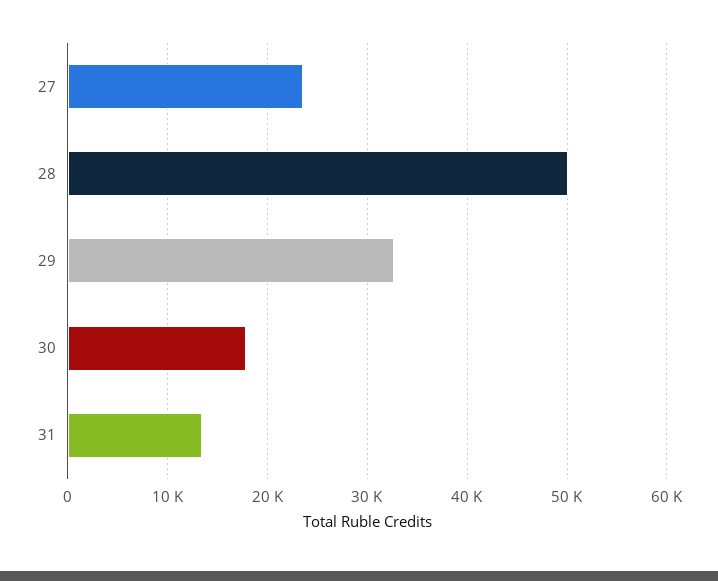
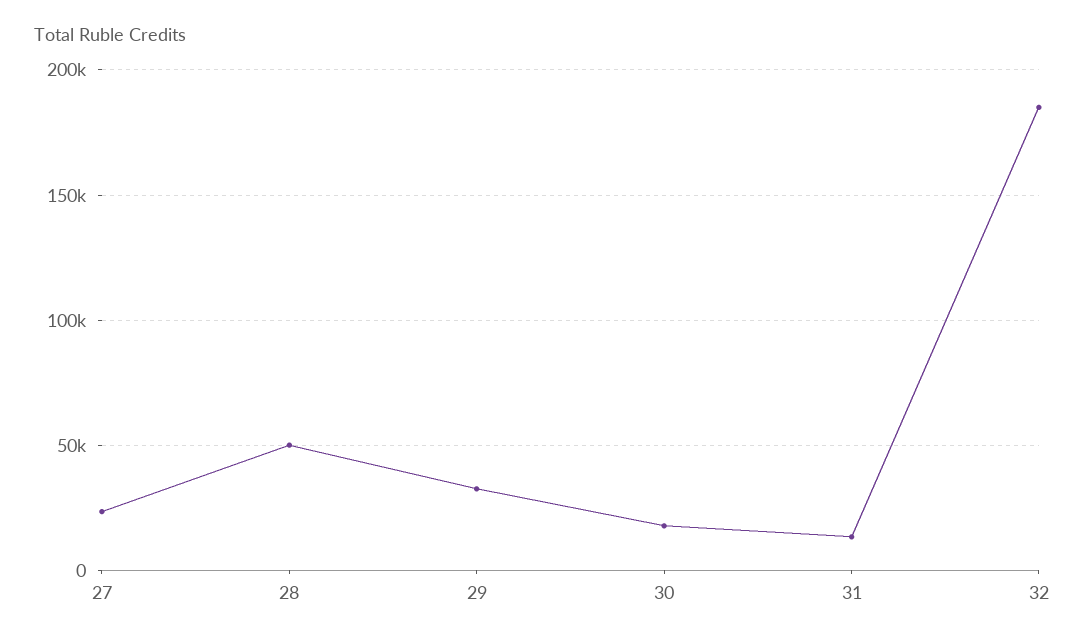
32: none -> 185000

